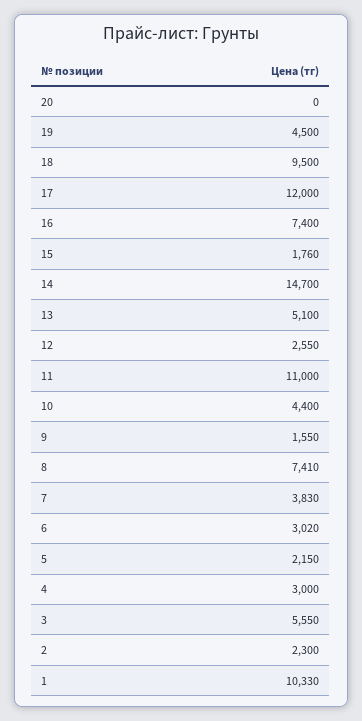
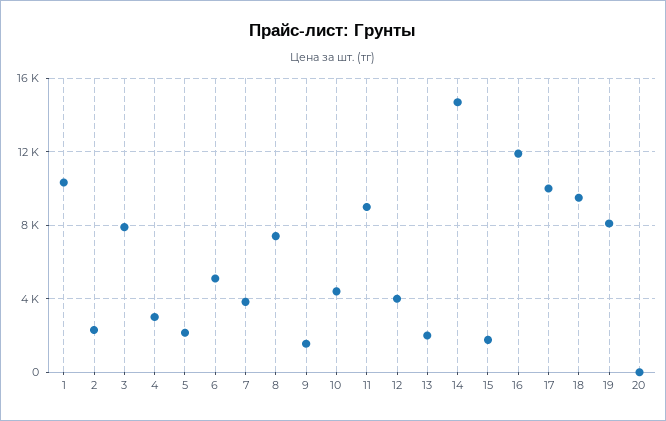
19: 4500 -> 8000
17: 12000 -> 10000
16: 7400 -> 12000
13: 5100 -> 2000
12: 2550 -> 4000
11: 11000 -> 9000
6: 3020 -> 5000
3: 5550 -> 8000

